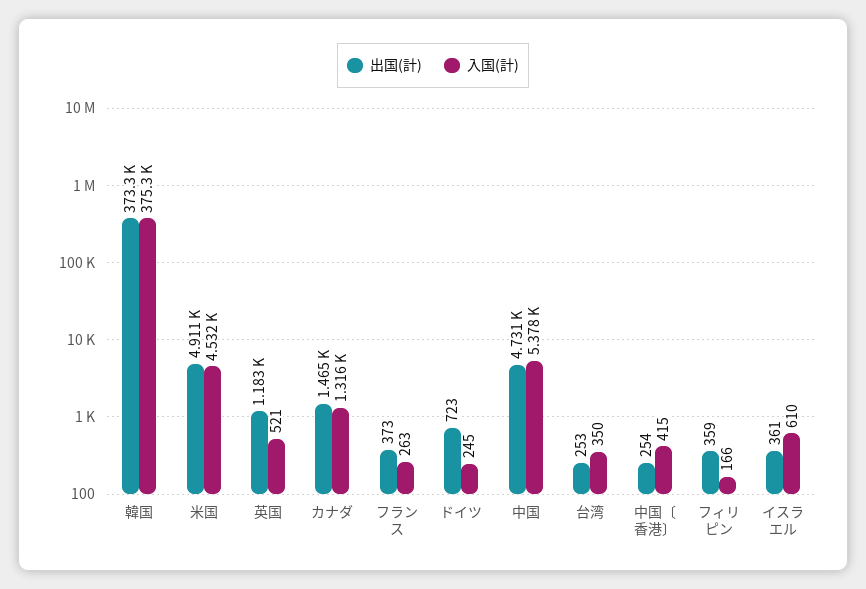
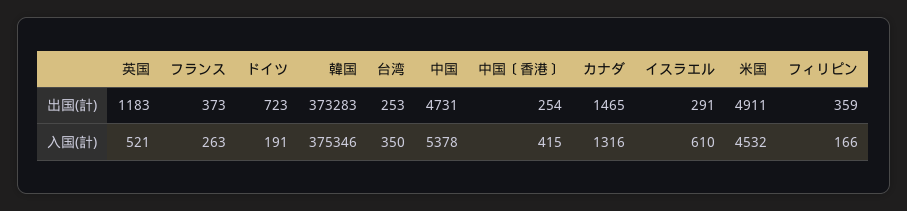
入国(計), ドイツ: 245 -> 191
出国(計), イスラエル: 361 -> 291

